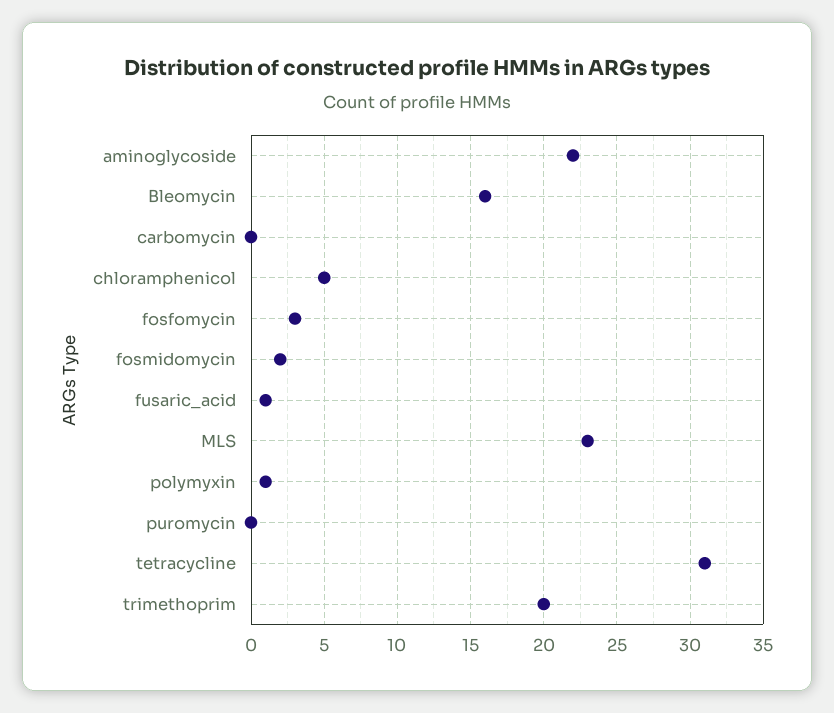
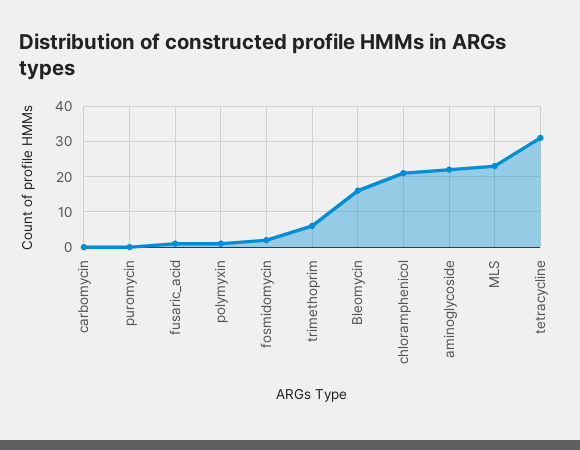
chloramphenicol: 5 -> 20
fosfomycin: 3 -> none
trimethoprim: 20 -> 5

